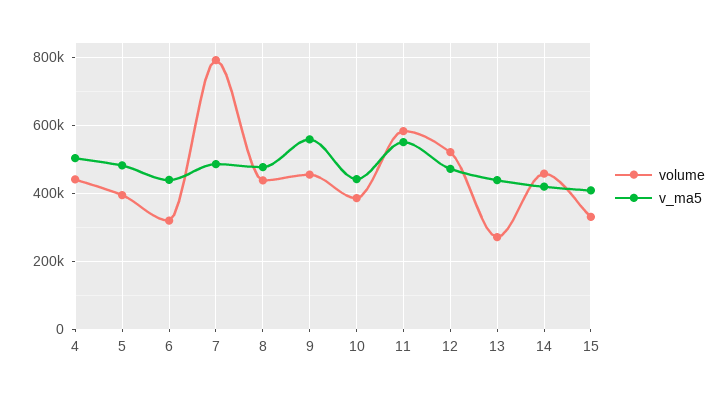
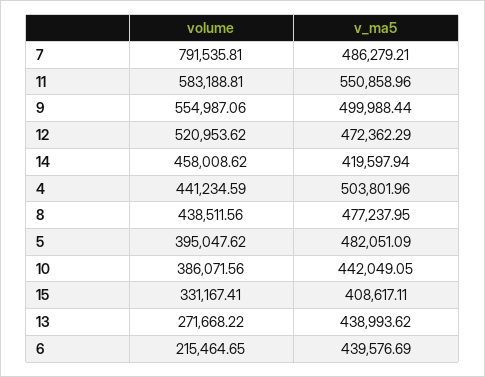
volume, 6: 320000 -> 215464.65
volume, 9: 460000 -> 554987.06
v_ma5, 9: 560000 -> 499988.44

